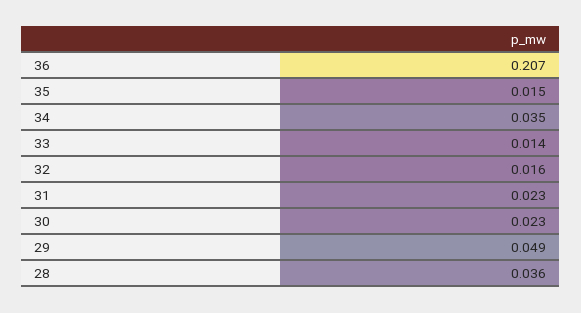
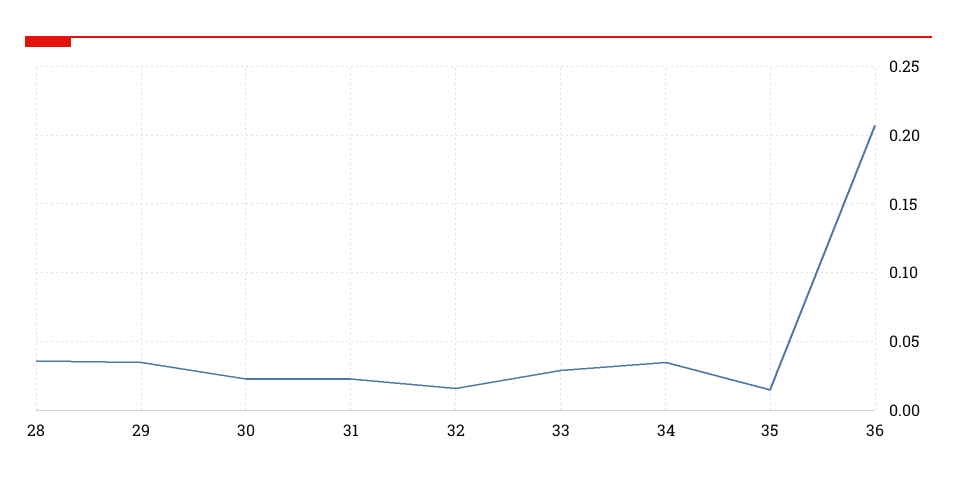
33: 0.014 -> 0.03
29: 0.049 -> 0.035

